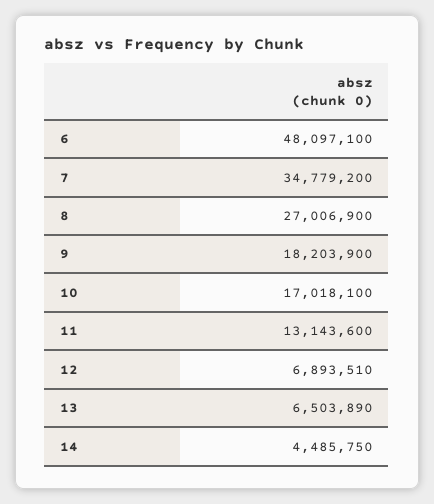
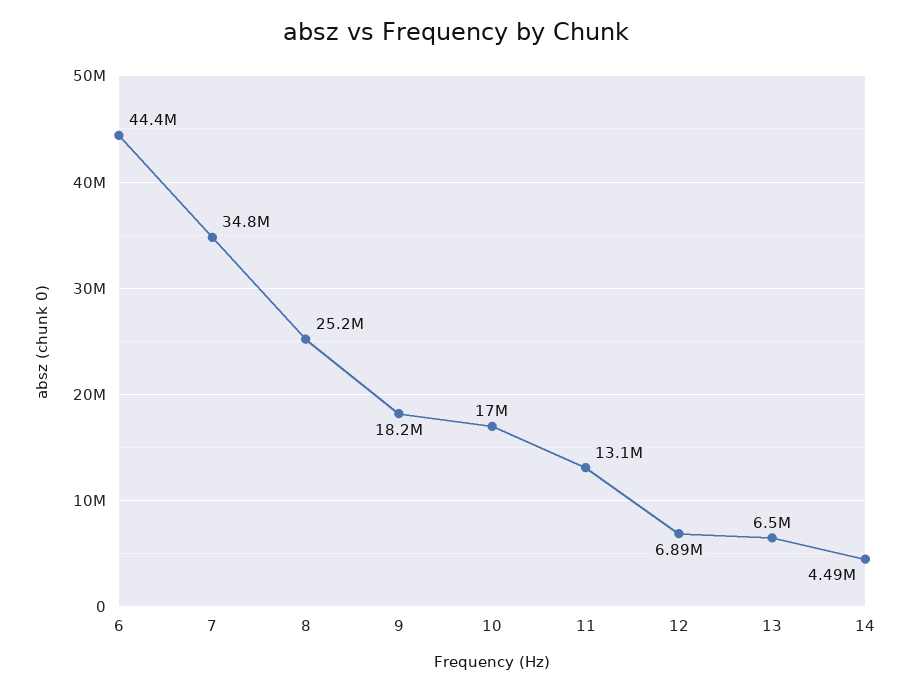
6: 48097100 -> 44400000
8: 27006900 -> 25200000

